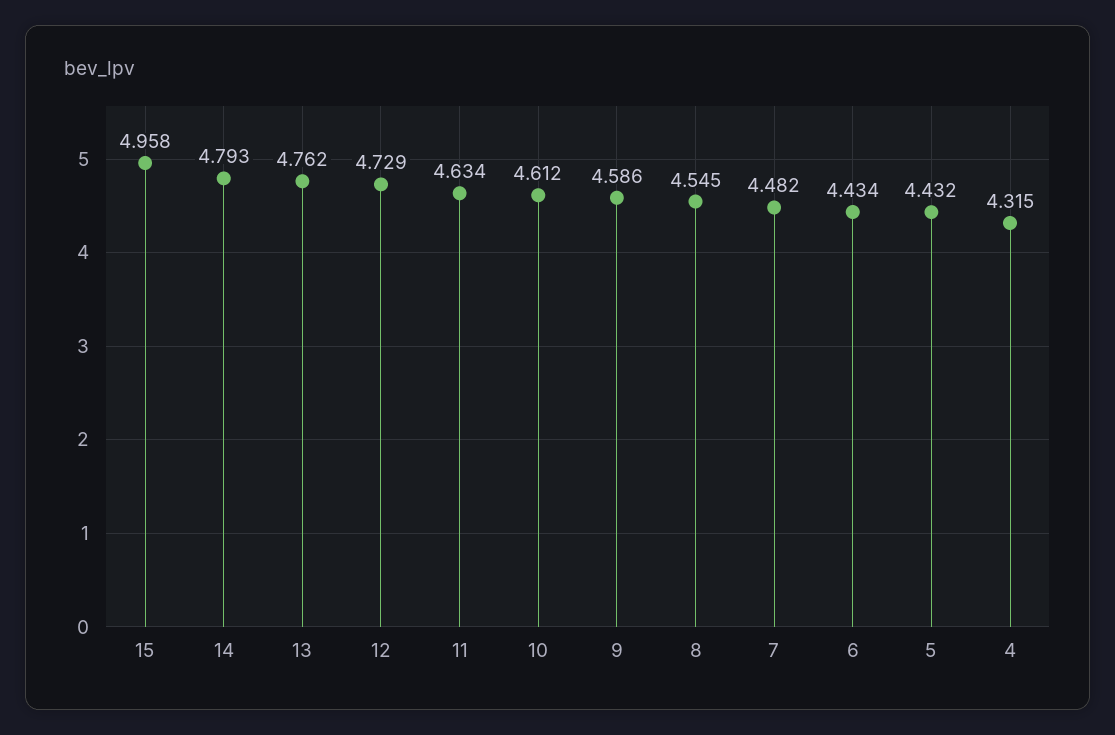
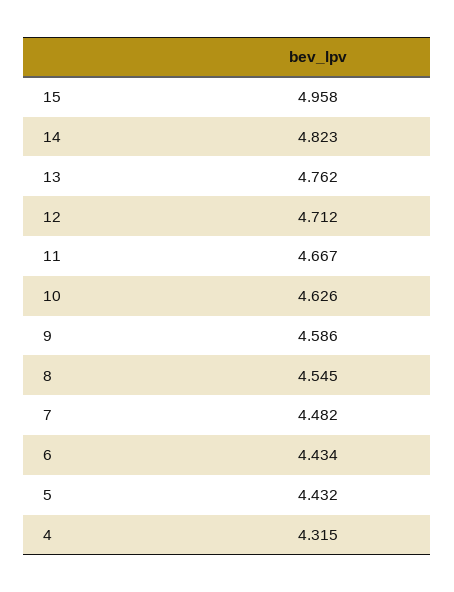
14: 4.793 -> 4.823
12: 4.729 -> 4.712
11: 4.634 -> 4.667
10: 4.612 -> 4.626

